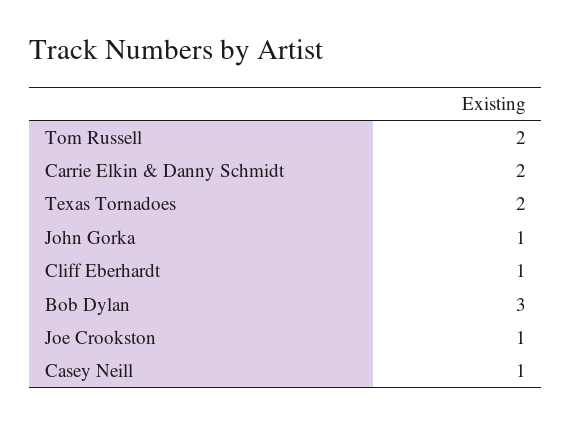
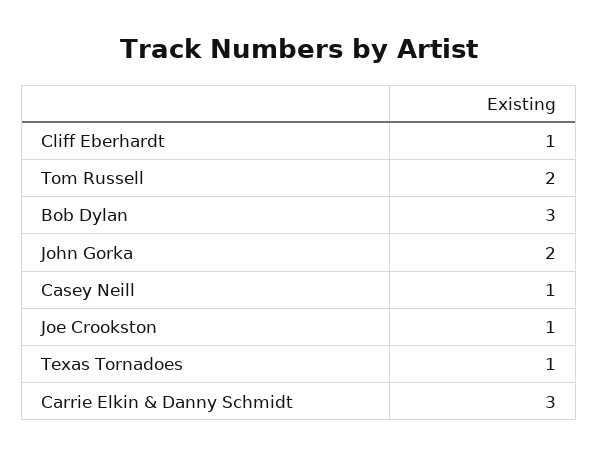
Carrie Elkin & Danny Schmidt: 2 -> 3
Texas Tornadoes: 2 -> 1
John Gorka: 1 -> 2

